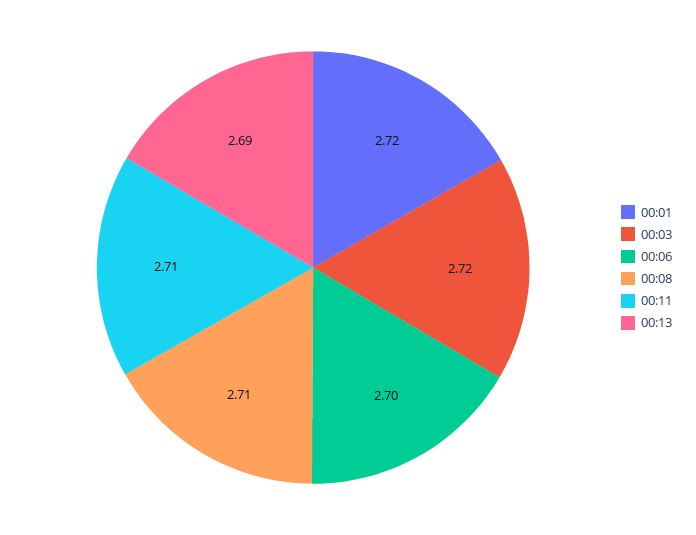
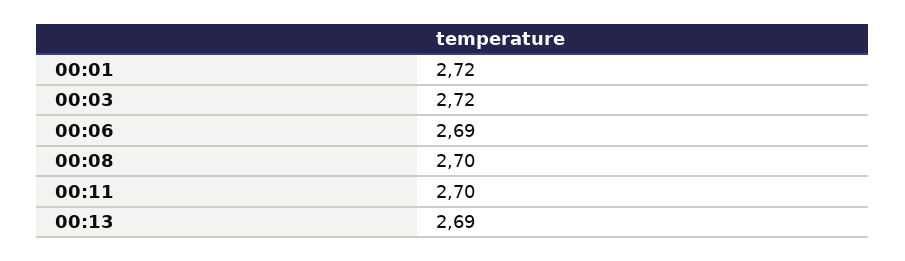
00:06: 2.7 -> 2.69
00:08: 2.71 -> 2.7
00:11: 2.71 -> 2.7

